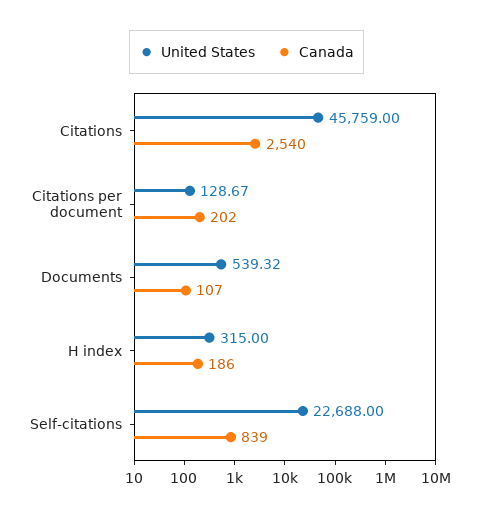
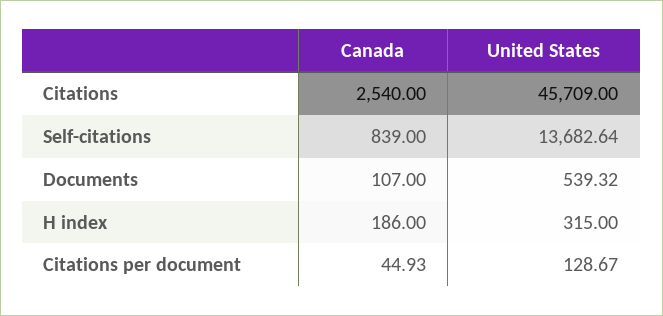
United States, Citations: 45759 -> 45709
Canada, Citations per document: 202 -> 44.93
United States, Self-citations: 22688 -> 13682.64

